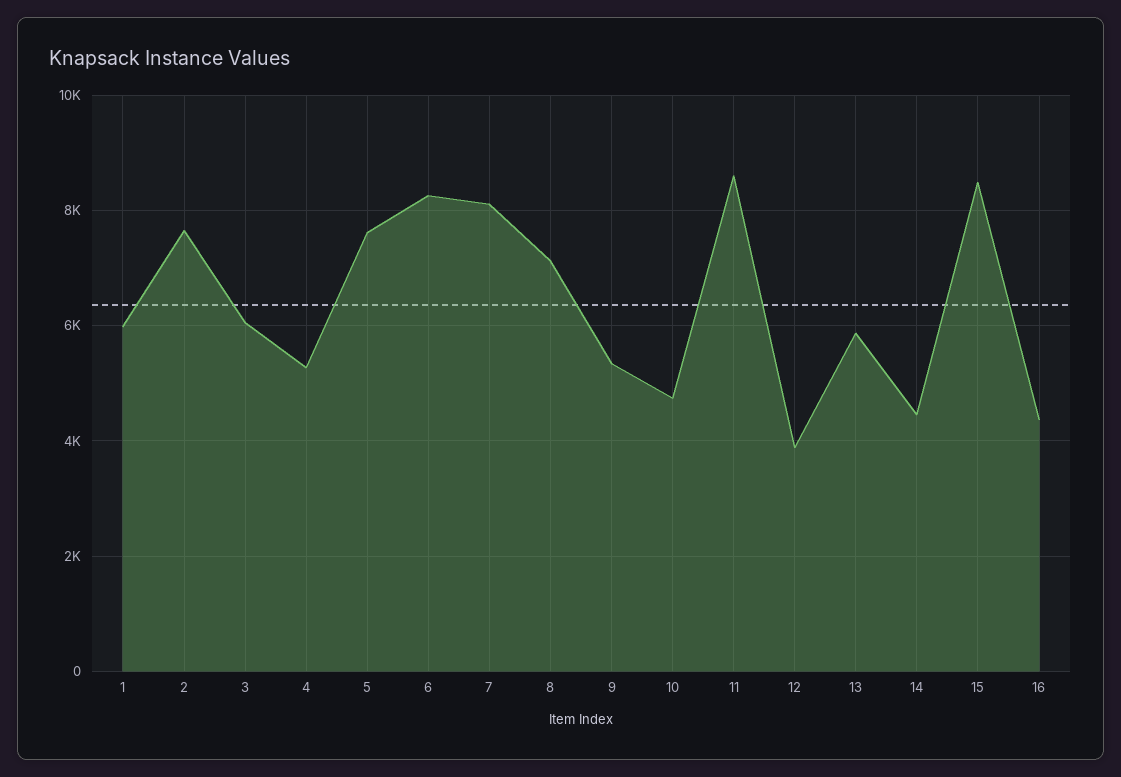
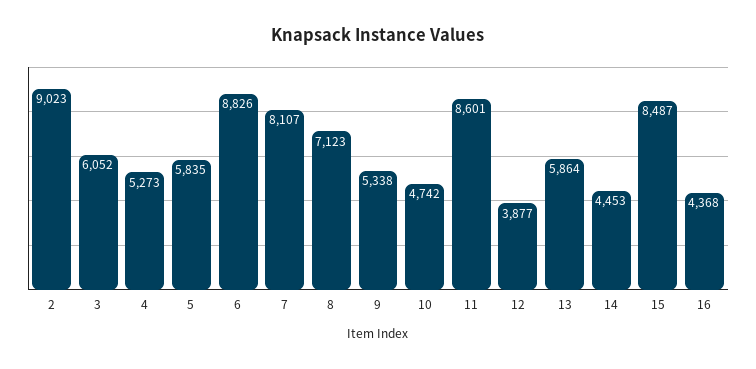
1: 6000 -> none
2: 7600 -> 9023
5: 7600 -> 5835
6: 8200 -> 8826

